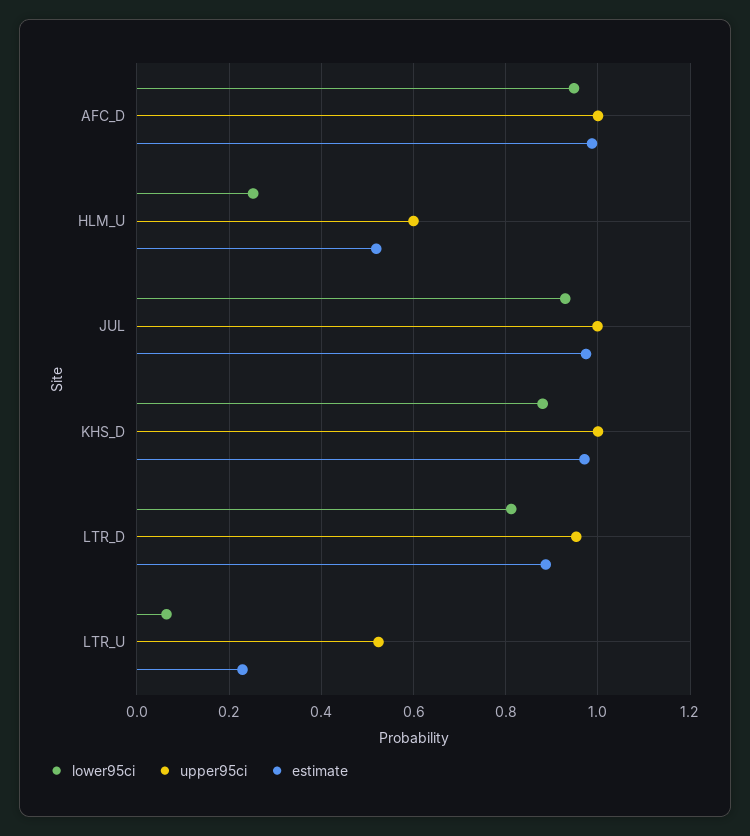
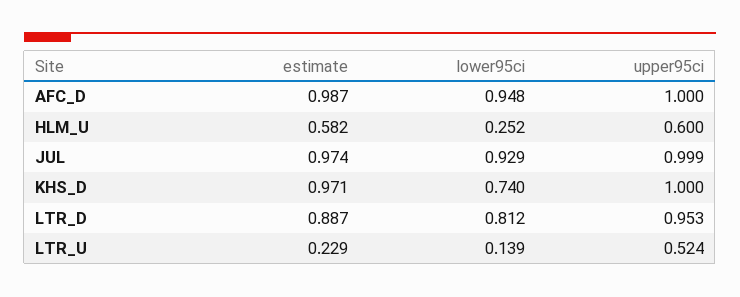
estimate, HLM_U: 0.52 -> 0.582
lower95ci, KHS_D: 0.88 -> 0.74
lower95ci, LTR_U: 0.06 -> 0.139

